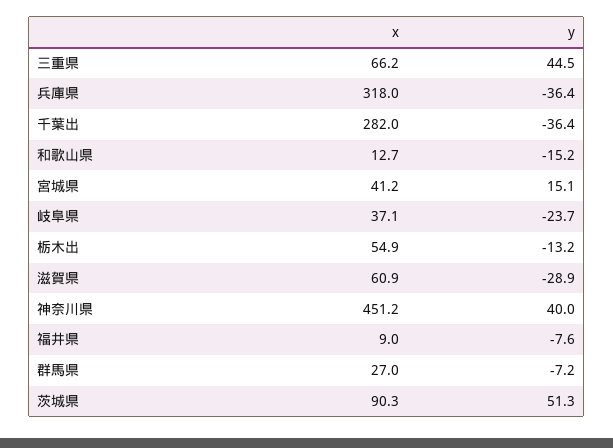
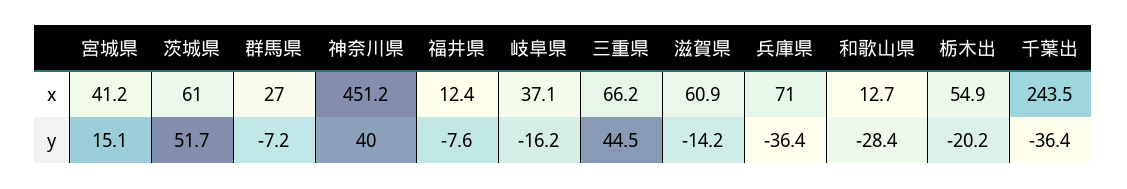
x, 兵庫県: 318 -> 71
x, 千葉出: 282 -> 243.5
y, 和歌山県: -15.2 -> -28.4
y, 岐阜県: -23.7 -> -16.2
y, 栃木出: -13.2 -> -20.2
y, 滋賀県: -28.9 -> -14.2
x, 福井県: 9 -> 12.4
x, 茨城県: 90.3 -> 61
y, 茨城県: 51.3 -> 51.7

